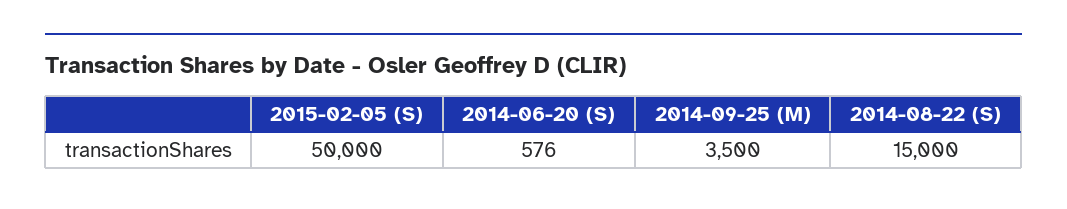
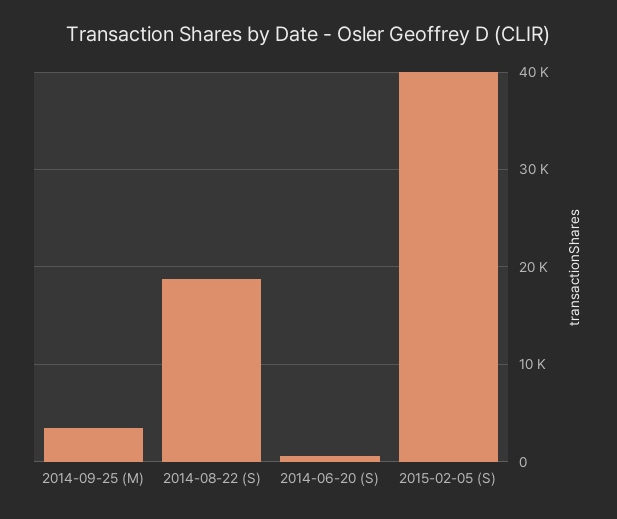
2015-02-05 (S): 50000 -> 40000
2014-08-22 (S): 15000 -> 19000

